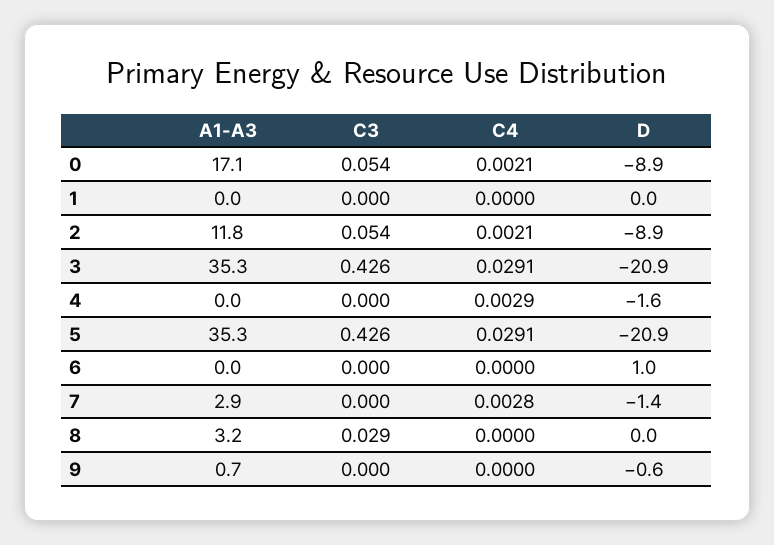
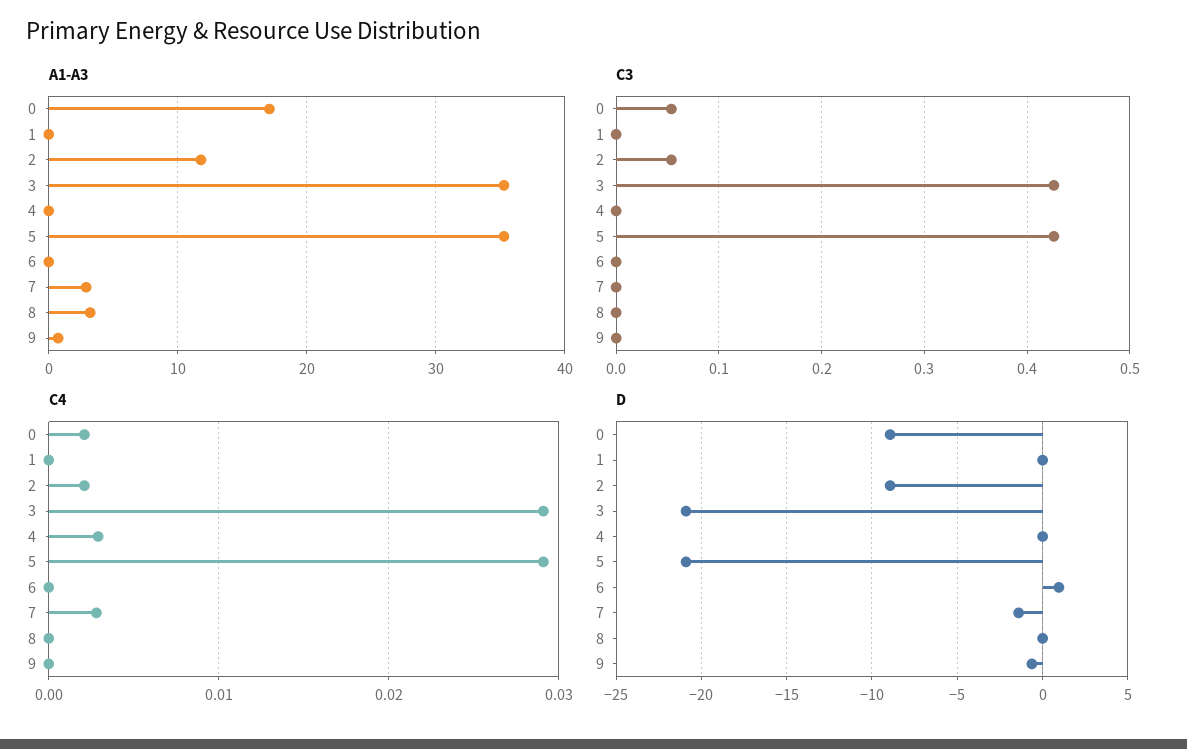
D, 4: -1.6 -> 0
C3, 8: 0.029 -> 0

